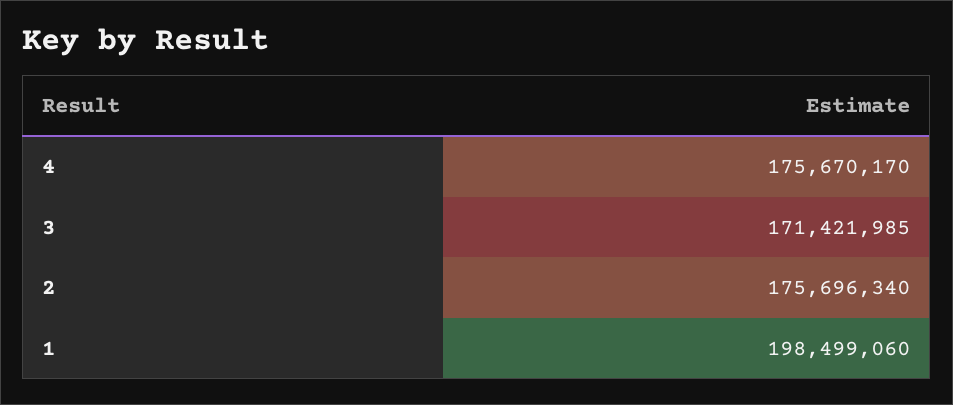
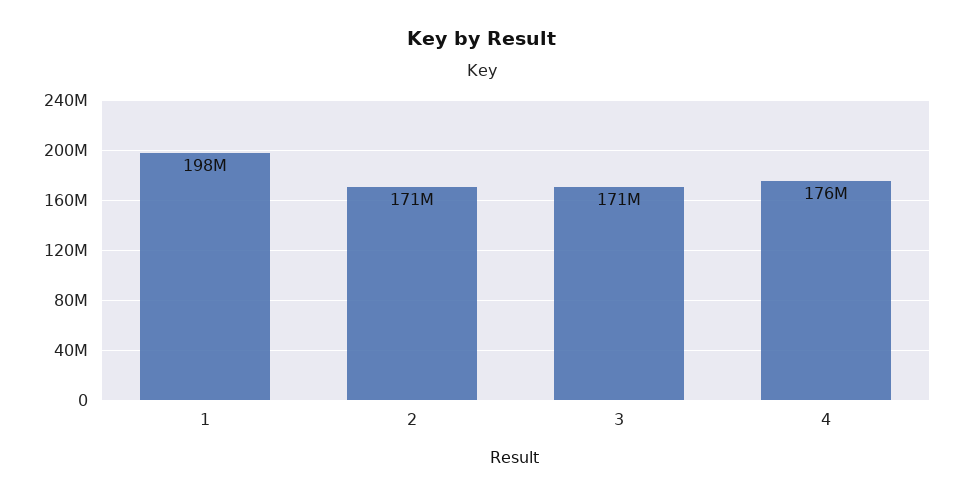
2: 175696340 -> 171000000

